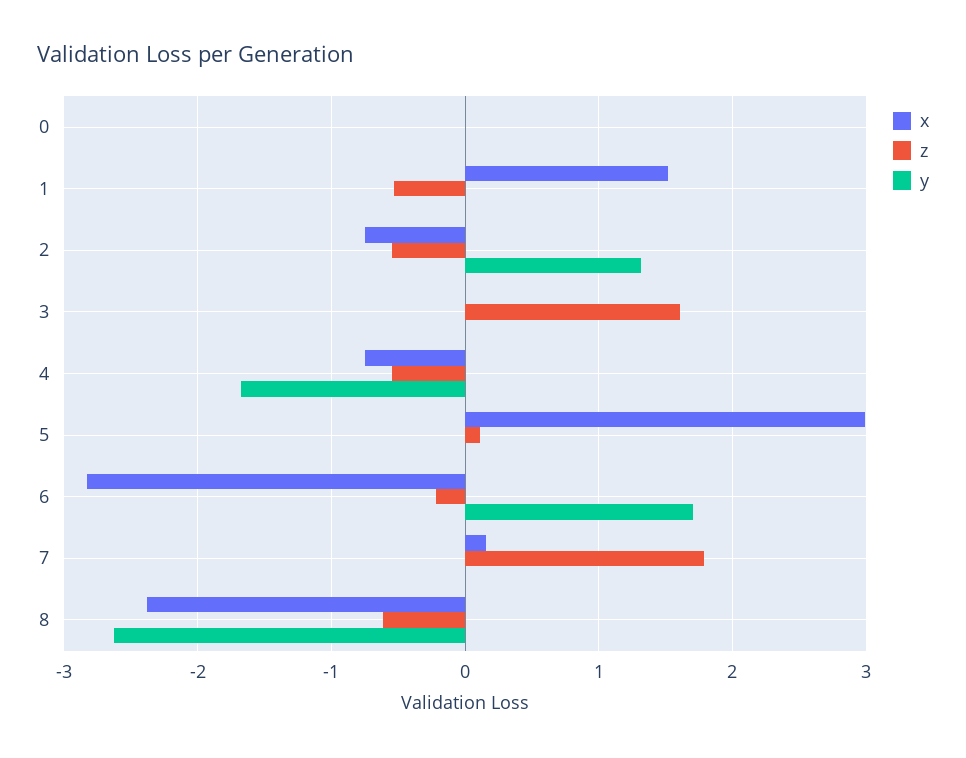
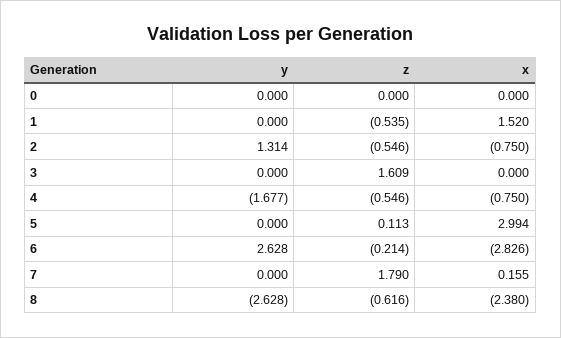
y, 6: 1.7 -> 2.628

